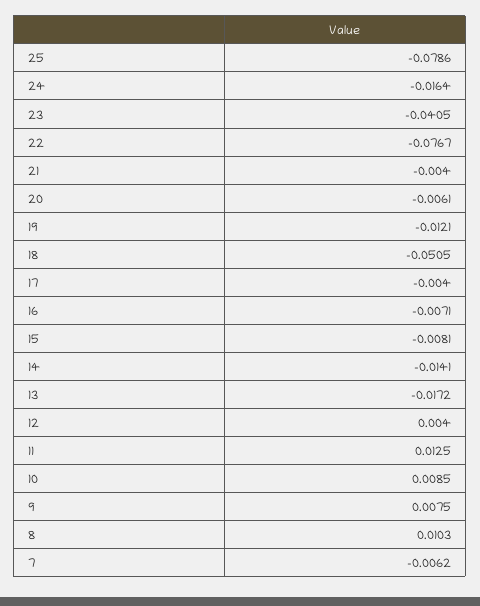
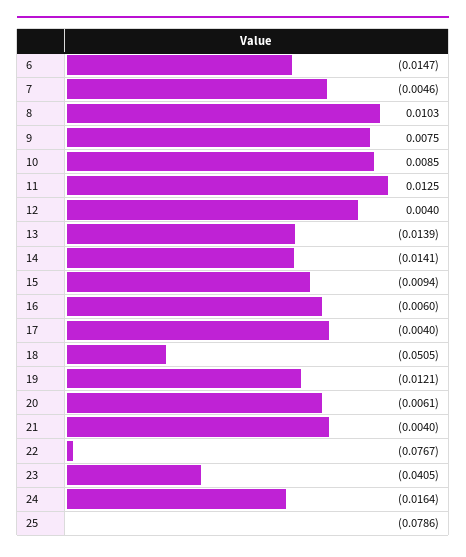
16: -0.0071 -> -0.006
15: -0.0081 -> -0.0094
13: -0.0172 -> -0.0139
7: -0.0062 -> -0.0046
6: none -> -0.0147

